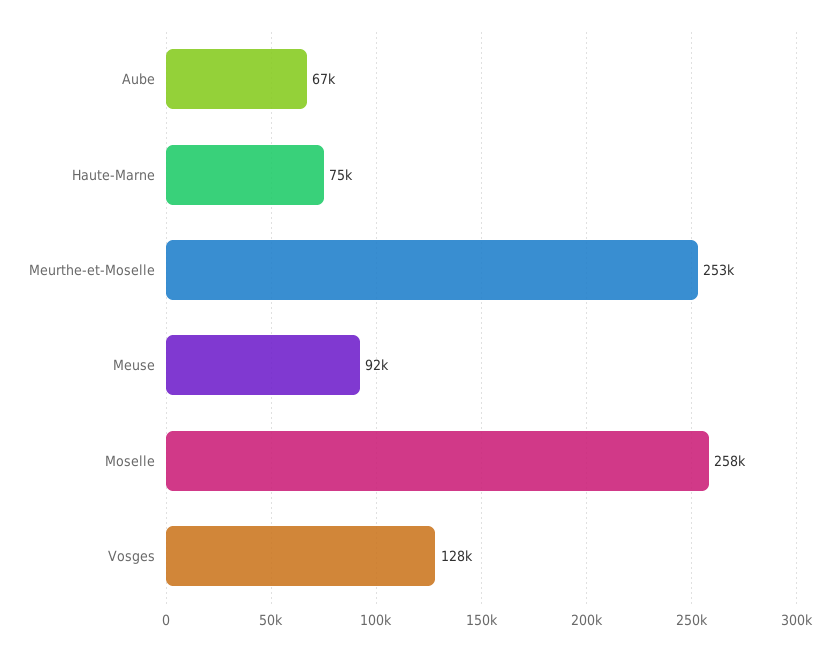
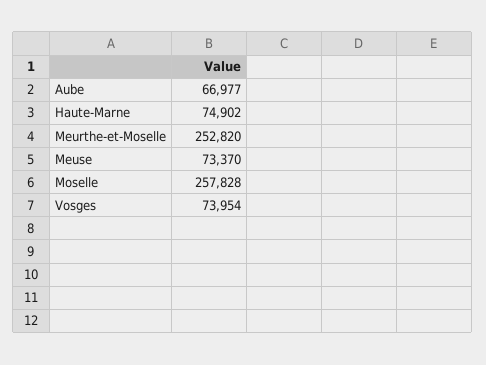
Meuse: 92000 -> 73370
Vosges: 128000 -> 73954

